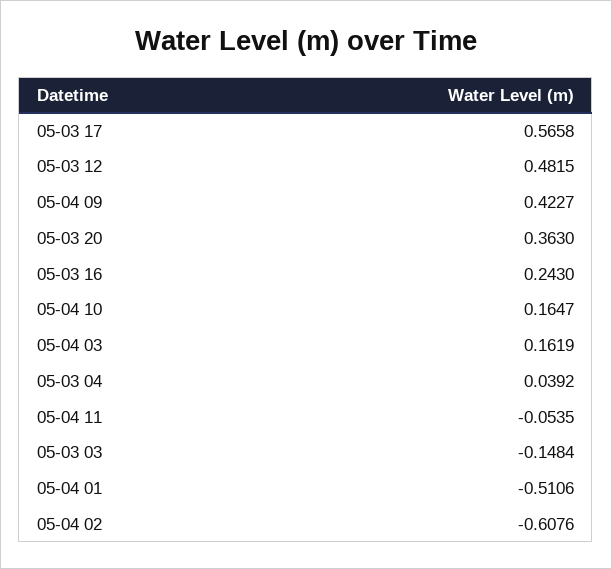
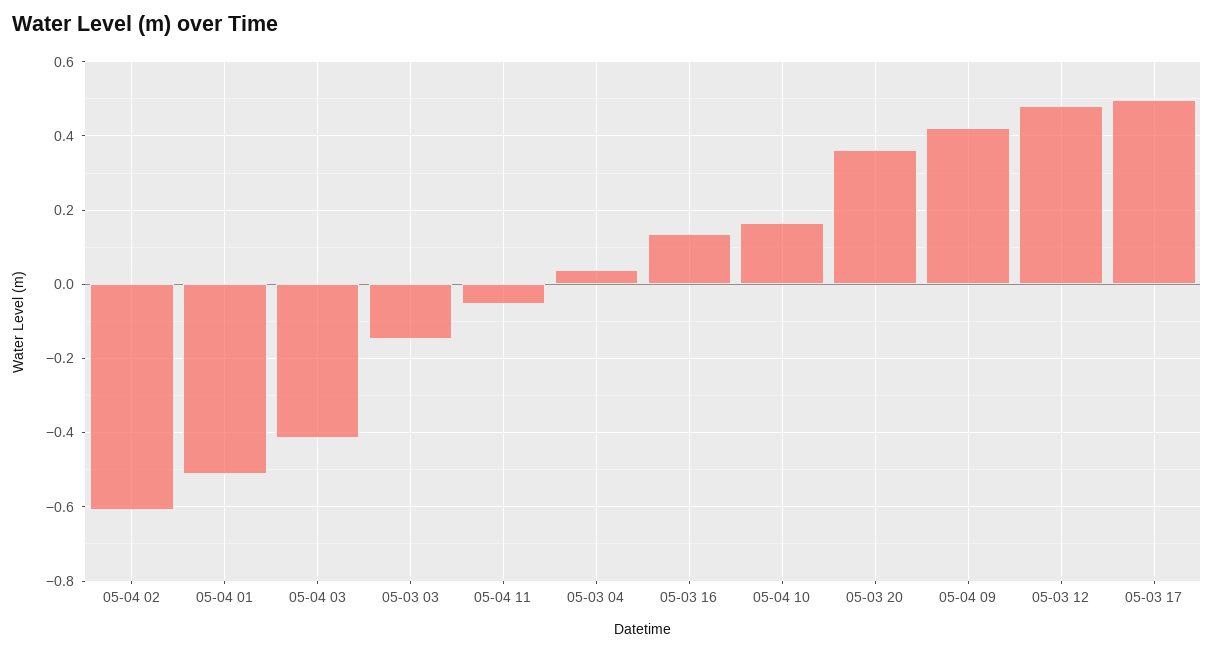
05-03 17: 0.5658 -> 0.5
05-03 16: 0.243 -> 0.14
05-04 03: 0.1619 -> -0.42

